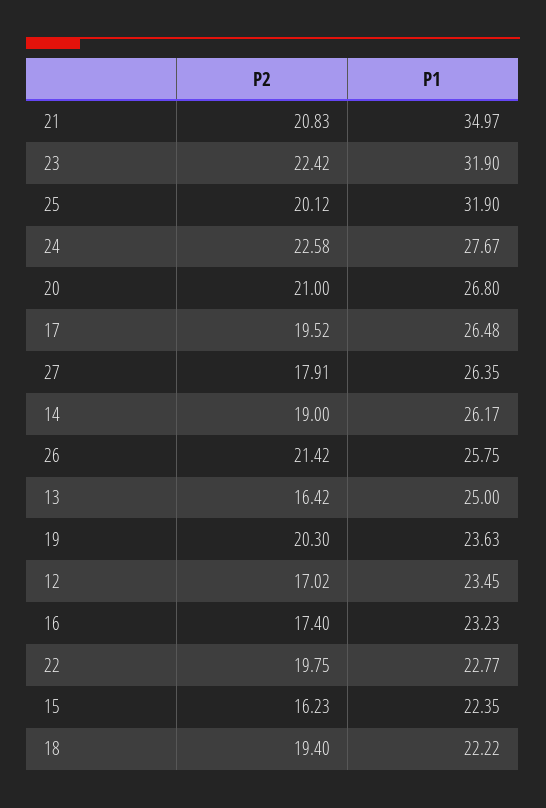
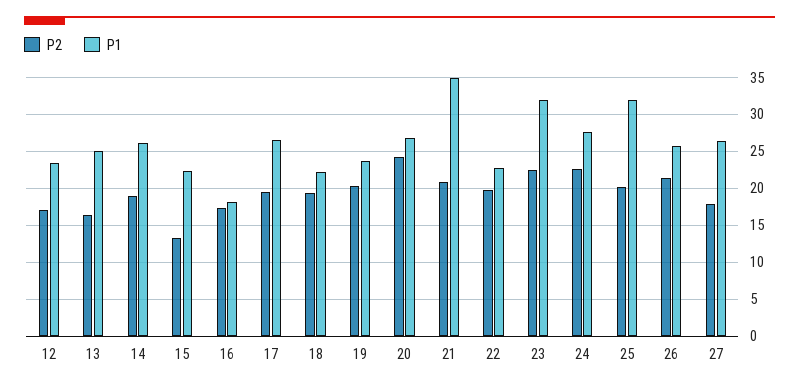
P2, 20: 21 -> 24
P1, 16: 23.23 -> 18
P2, 15: 16.23 -> 13

